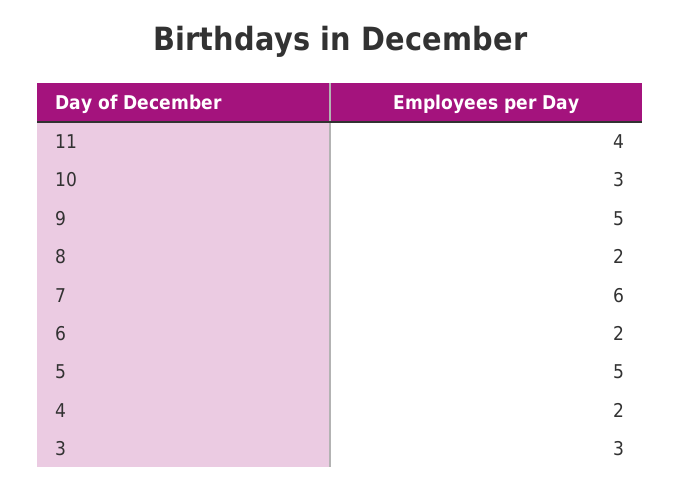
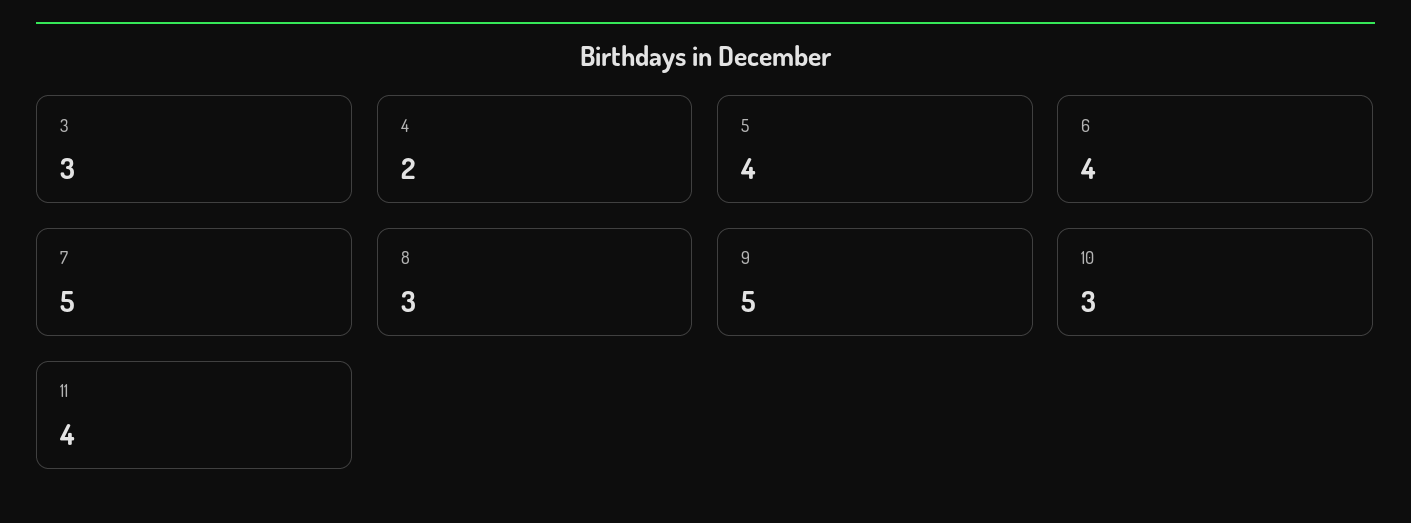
8: 2 -> 3
7: 6 -> 5
6: 2 -> 4
5: 5 -> 4

